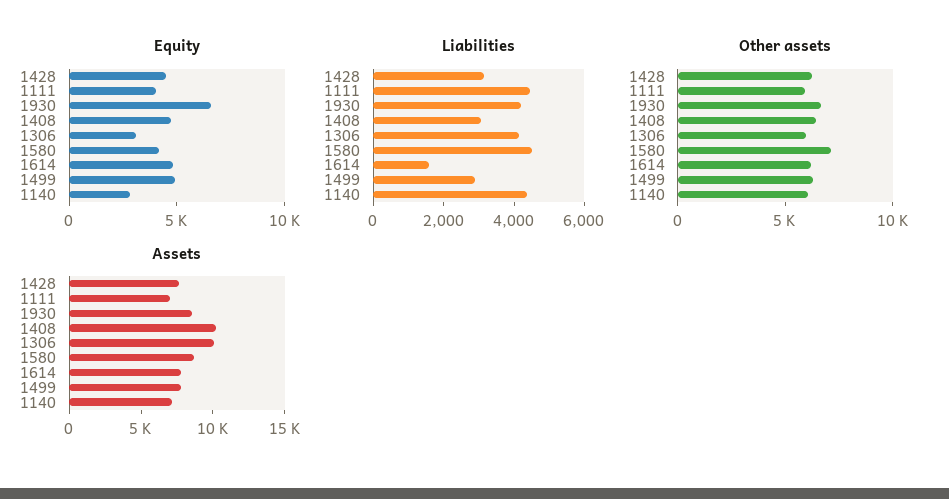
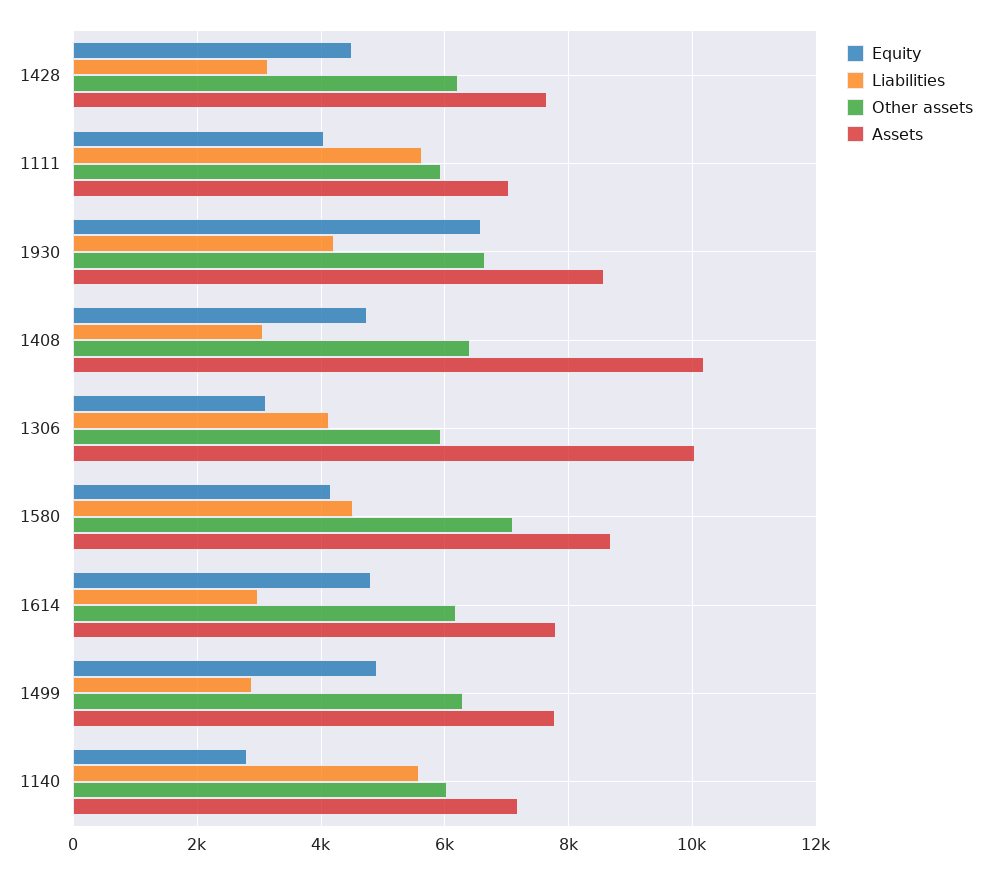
Liabilities, 1111: 4500 -> 5600
Liabilities, 1614: 1500 -> 3000
Liabilities, 1140: 4500 -> 5600

